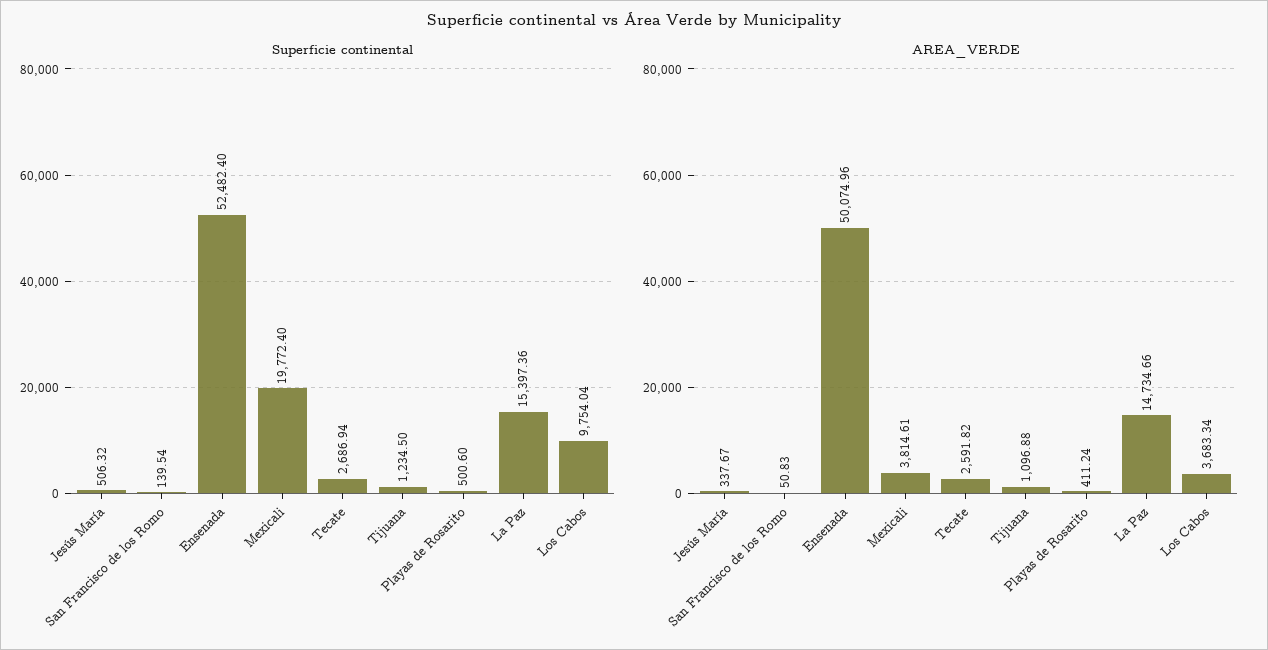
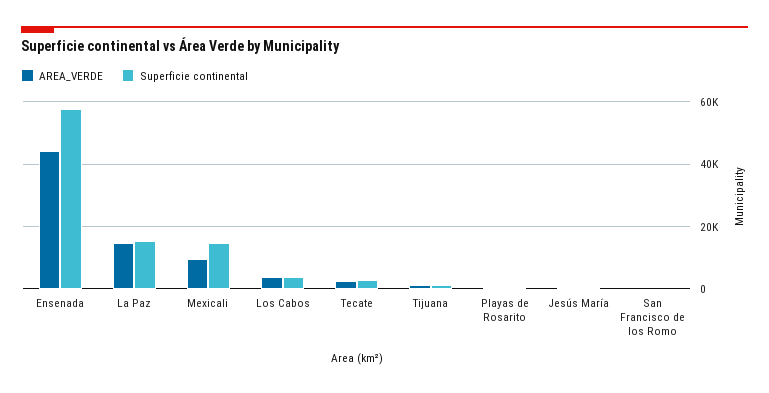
Superficie continental, Ensenada: 52482.4 -> 58000
Superficie continental, Mexicali: 19772.4 -> 14000
Superficie continental, Los Cabos: 9754.04 -> 4000
AREA_VERDE, Ensenada: 50074.96 -> 44000
AREA_VERDE, Mexicali: 3814.61 -> 10000

